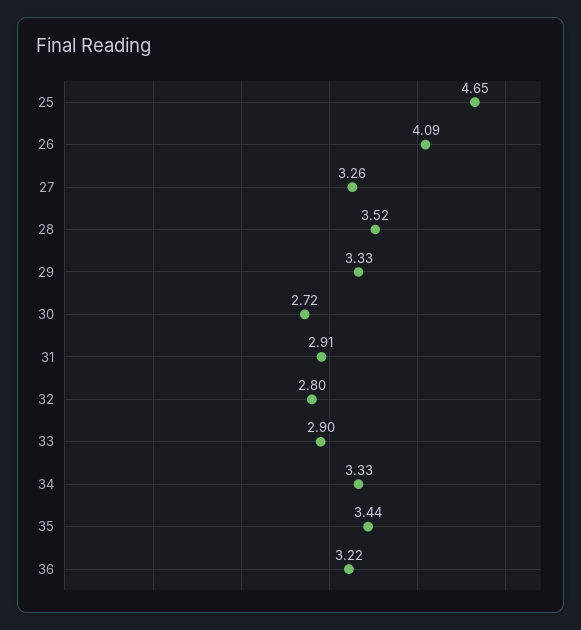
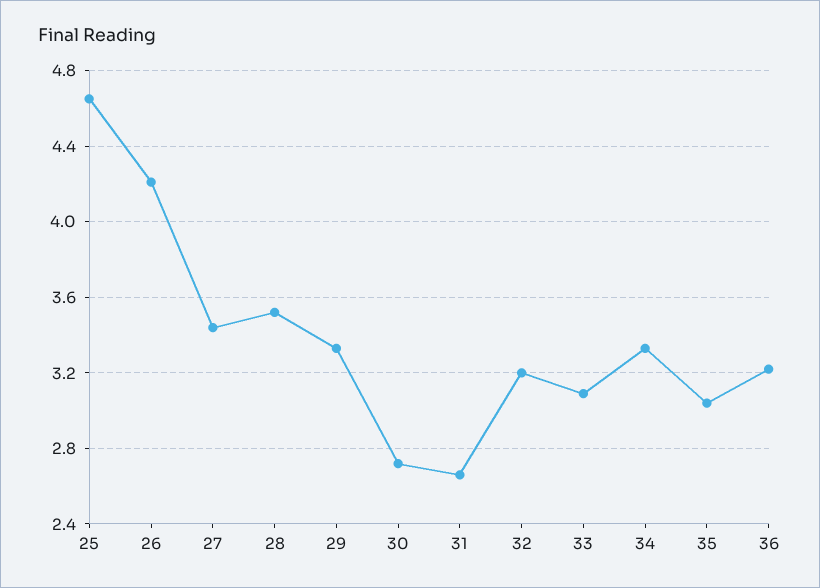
26: 4.09 -> 4.2
27: 3.26 -> 3.45
31: 2.91 -> 2.65
32: 2.8 -> 3.2
33: 2.9 -> 3.1
35: 3.44 -> 3.05

